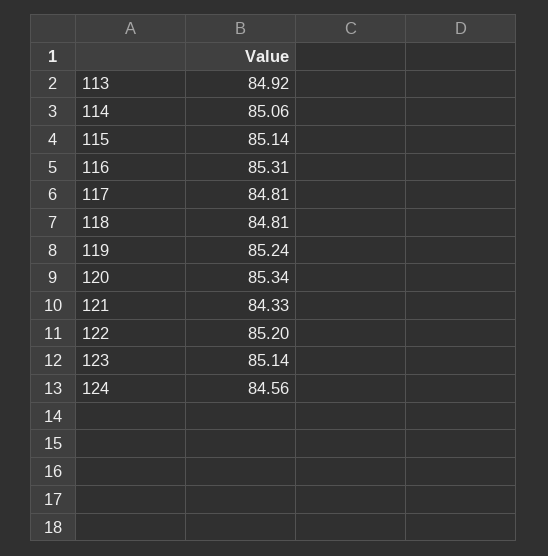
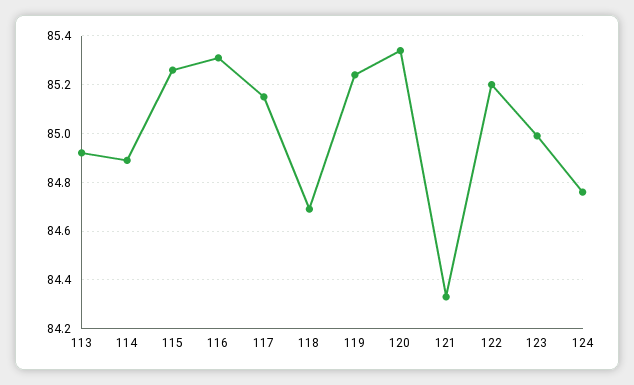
114: 85.06 -> 84.9
115: 85.14 -> 85.25
117: 84.81 -> 85.15
118: 84.81 -> 84.7
123: 85.14 -> 85
124: 84.56 -> 84.75

